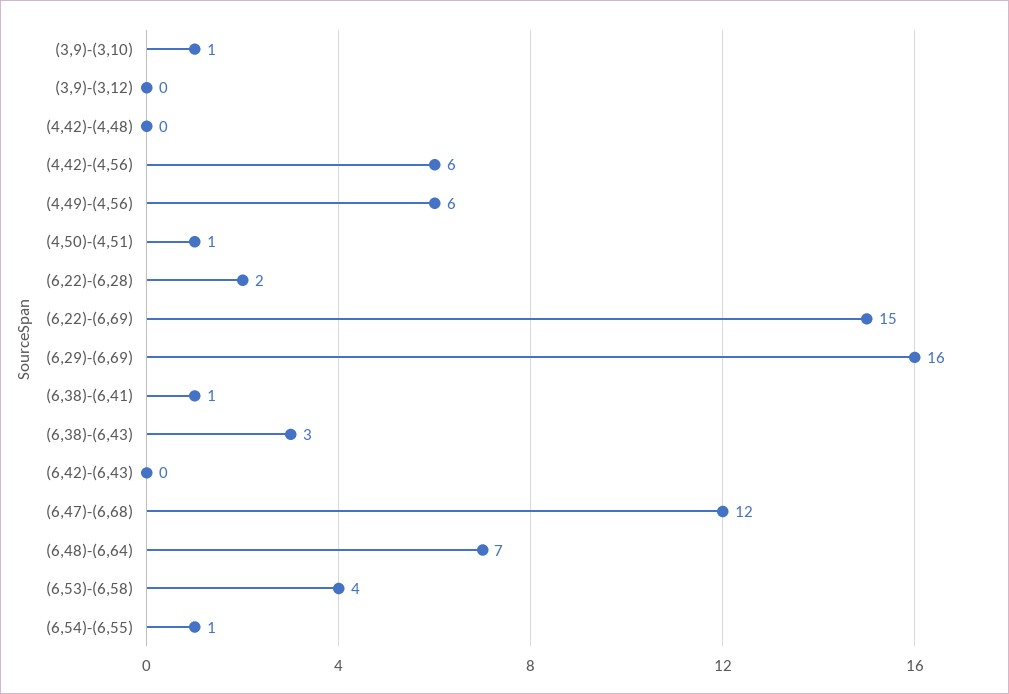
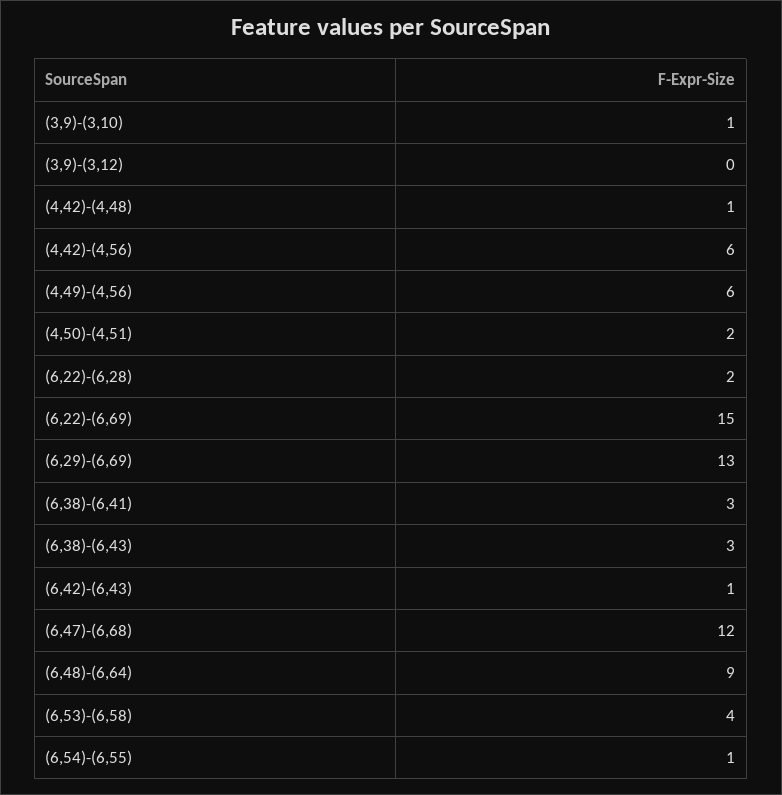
(4,42)-(4,48): 0 -> 1
(4,50)-(4,51): 1 -> 2
(6,29)-(6,69): 16 -> 13
(6,38)-(6,41): 1 -> 3
(6,42)-(6,43): 0 -> 1
(6,48)-(6,64): 7 -> 9

